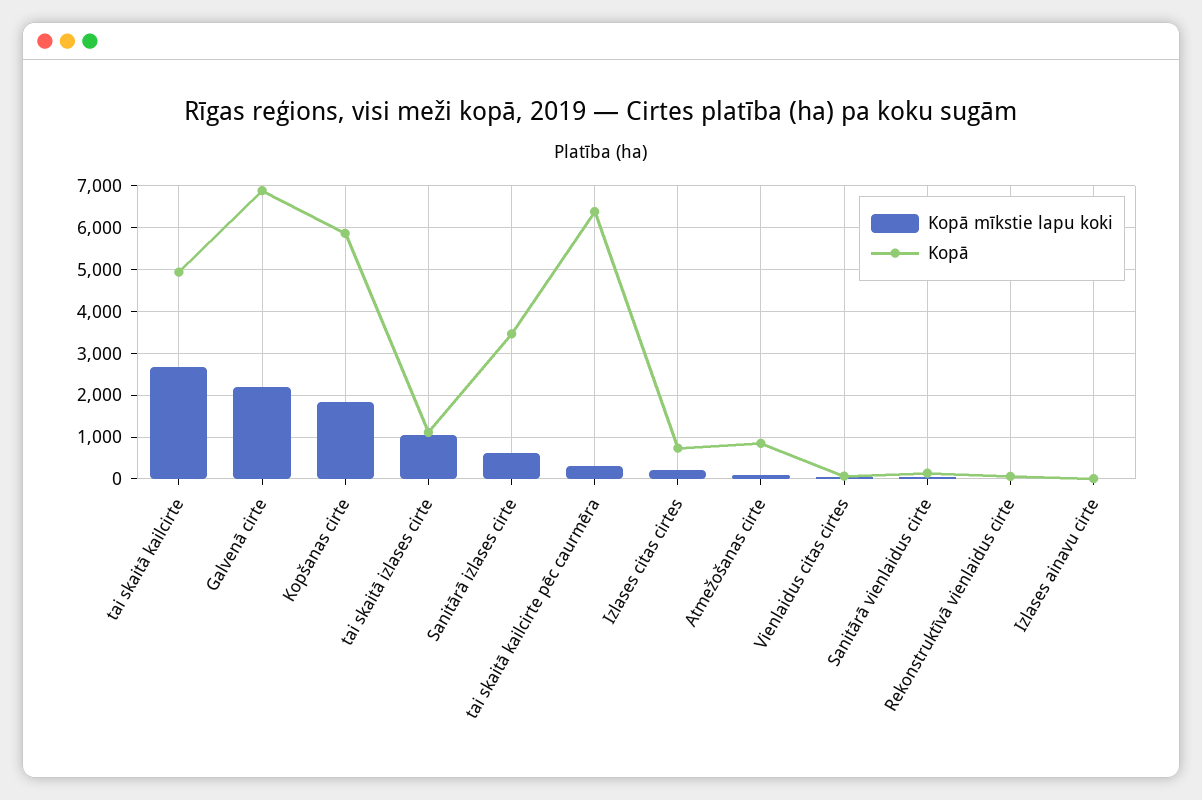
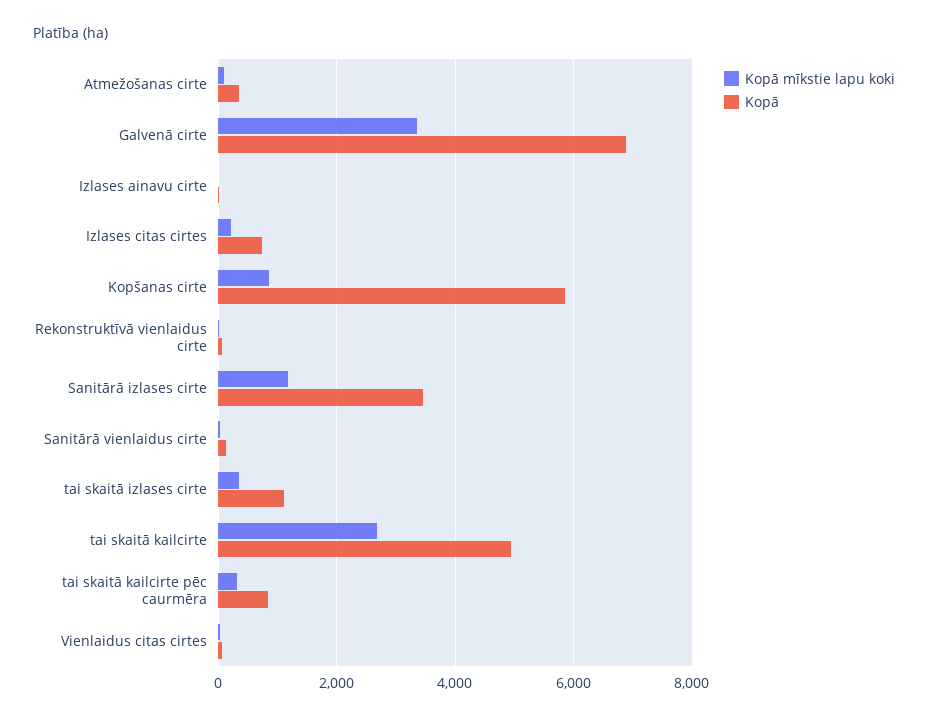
Kopā mīkstie lapu koki, Galvenā cirte: 2200 -> 3400
Kopā mīkstie lapu koki, Kopšanas cirte: 1800 -> 800
Kopā mīkstie lapu koki, tai skaitā izlases cirte: 1000 -> 400
Kopā mīkstie lapu koki, Sanitārā izlases cirte: 600 -> 1200
Kopā, tai skaitā kailcirte pēc caurmēra: 6400 -> 800
Kopā, Atmežošanas cirte: 800 -> 400

